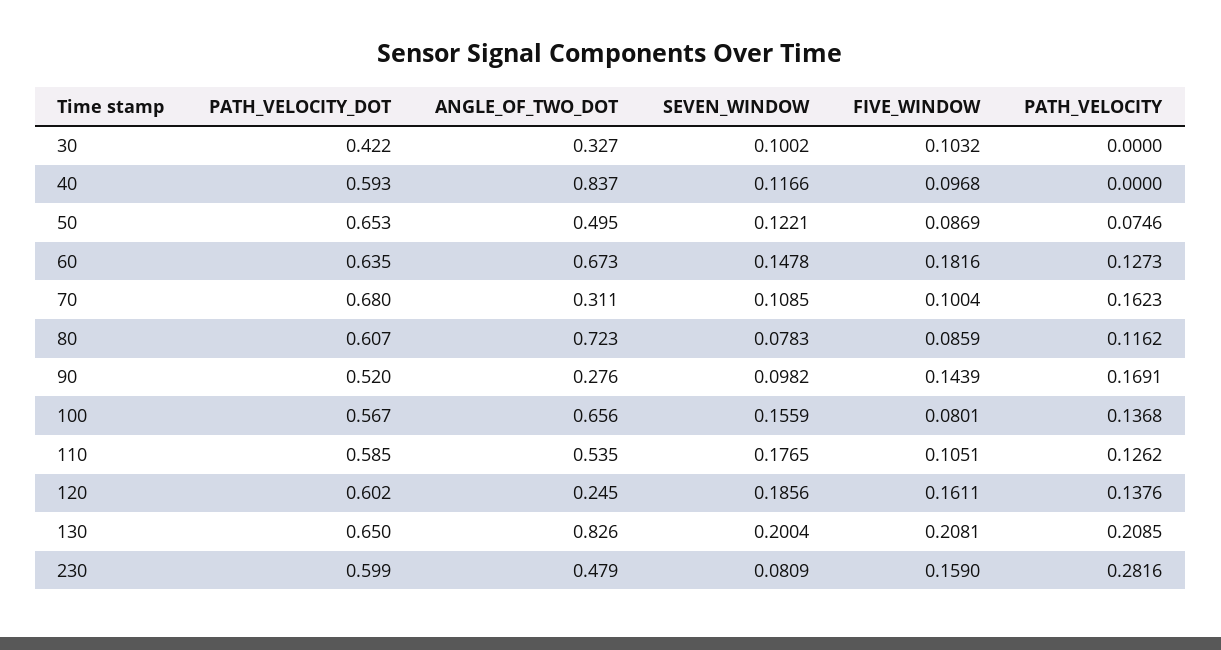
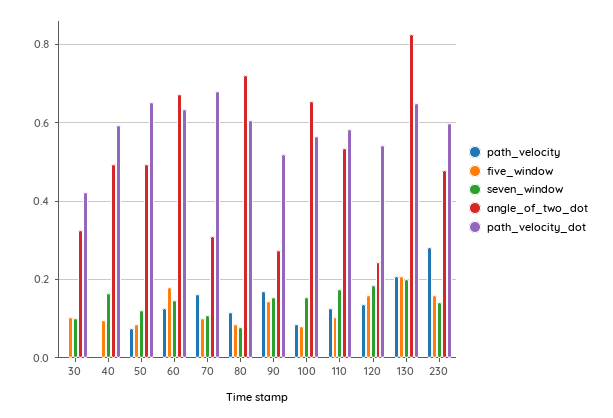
ANGLE_OF_TWO_DOT, 40: 0.837 -> 0.5
SEVEN_WINDOW, 40: 0.1166 -> 0.16
SEVEN_WINDOW, 90: 0.0982 -> 0.16
PATH_VELOCITY, 100: 0.1368 -> 0.08
PATH_VELOCITY_DOT, 120: 0.602 -> 0.54
SEVEN_WINDOW, 230: 0.0809 -> 0.14

